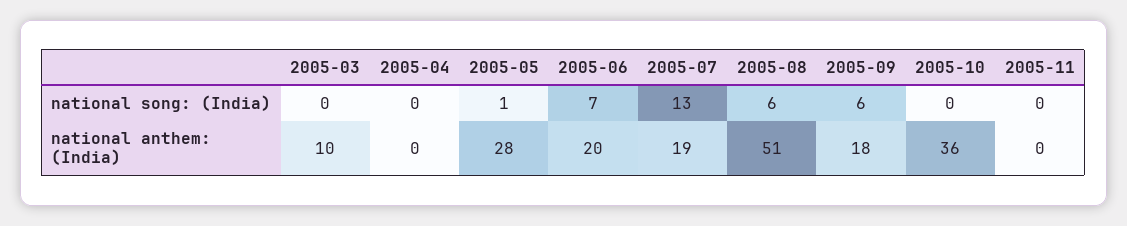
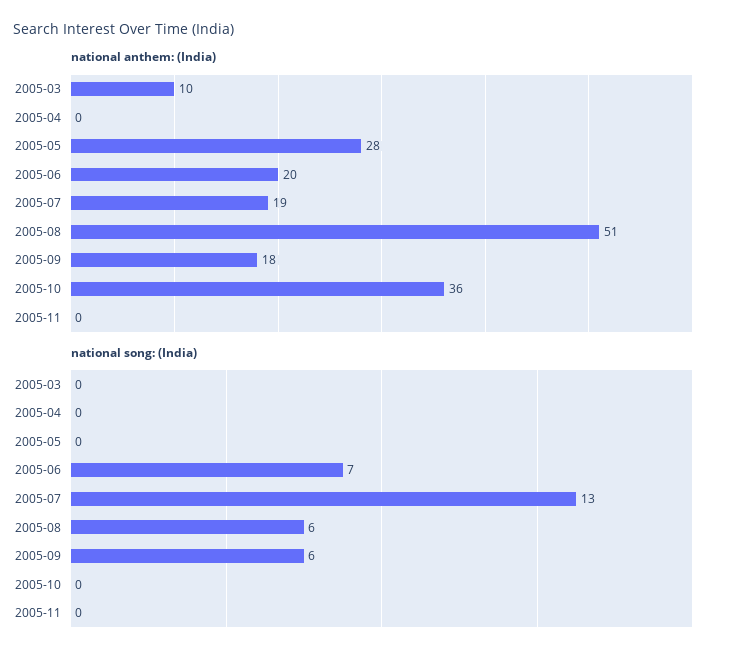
national song: (India), 2005-05: 1 -> 0

